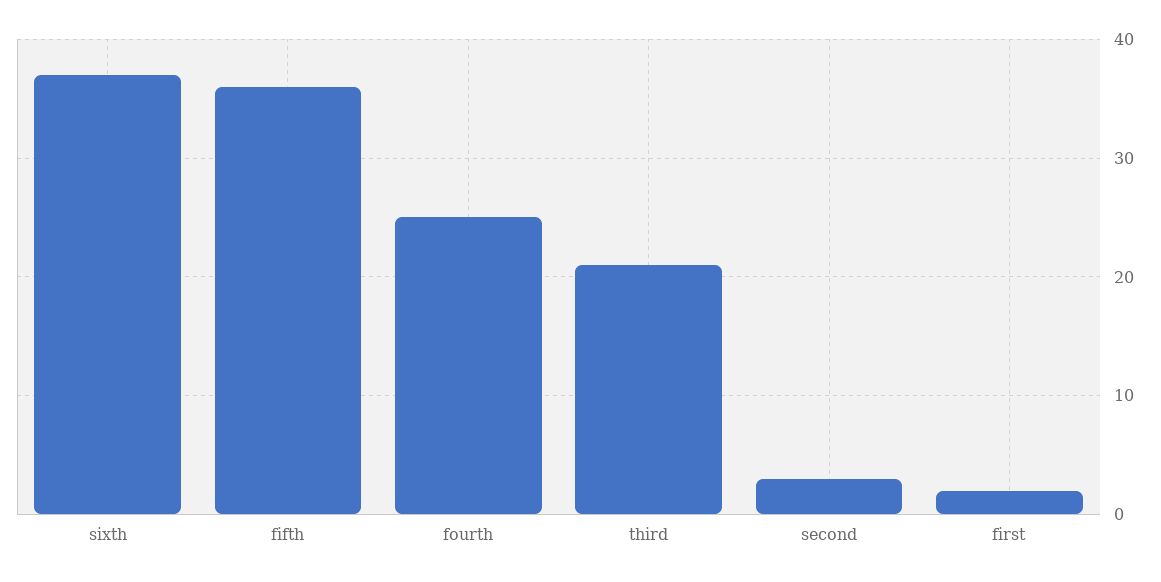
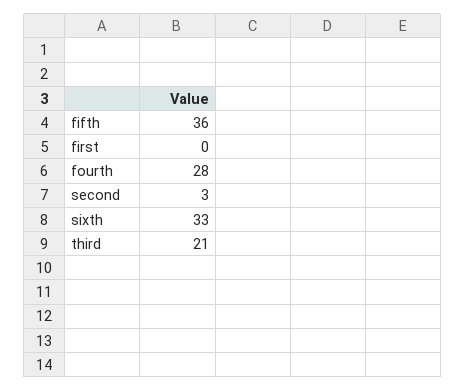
sixth: 37 -> 33
fourth: 25 -> 28
first: 2 -> 0

